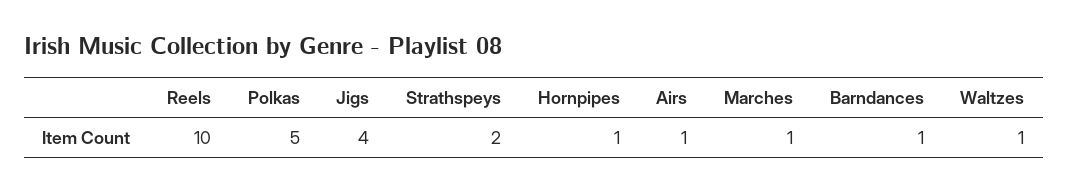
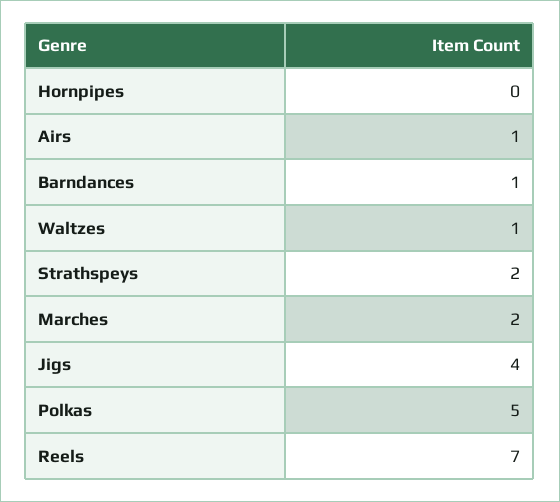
Reels: 10 -> 7
Hornpipes: 1 -> 0
Marches: 1 -> 2

